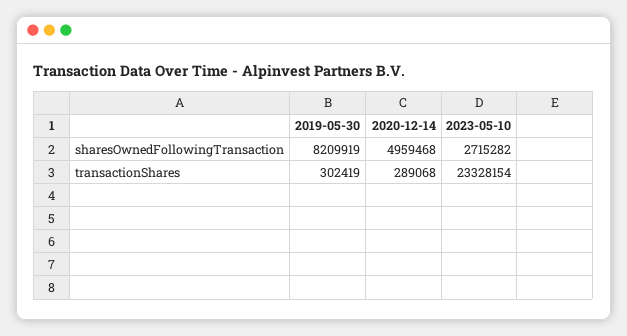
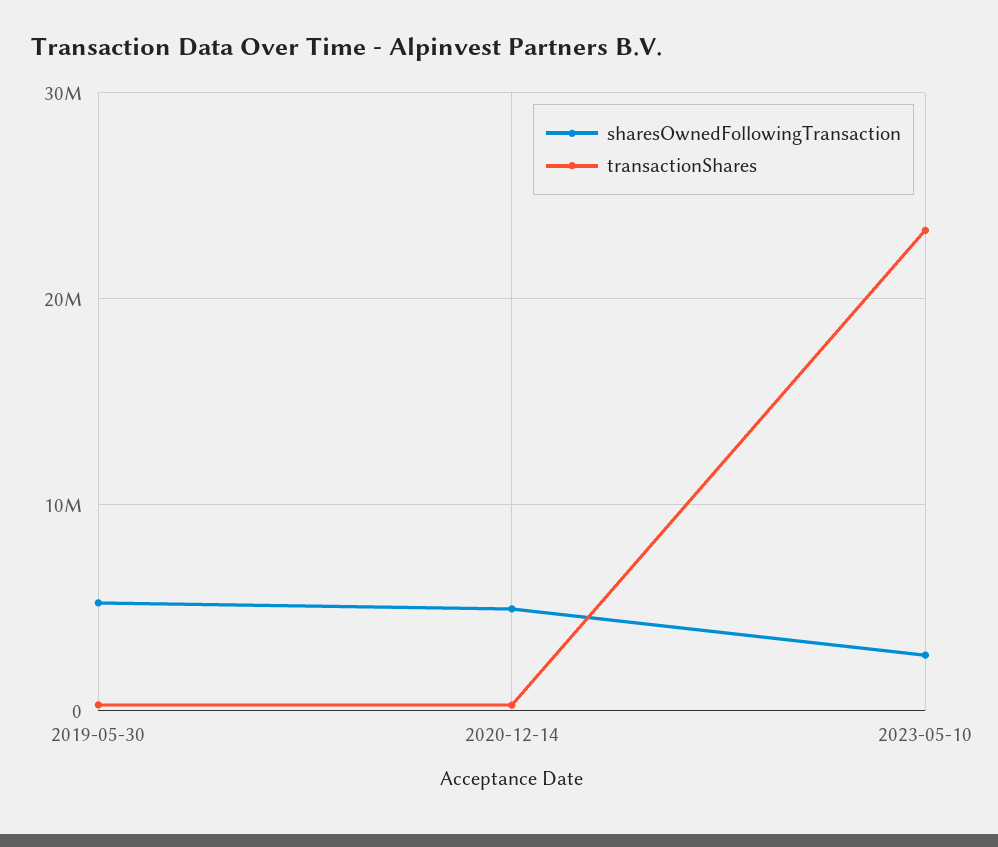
sharesOwnedFollowingTransaction, 2019-05-30: 8209919 -> 5000000

